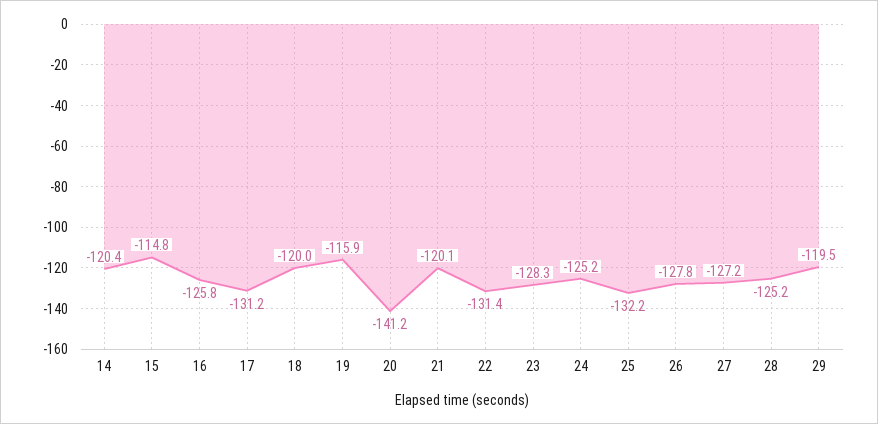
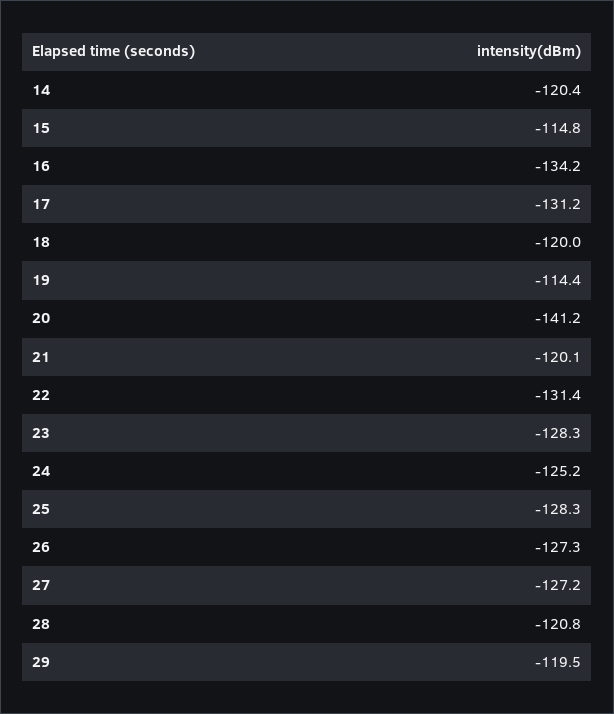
16: -125.8 -> -134.2
19: -115.9 -> -114.4
25: -132.2 -> -128.3
26: -127.8 -> -127.3
28: -125.2 -> -120.8

